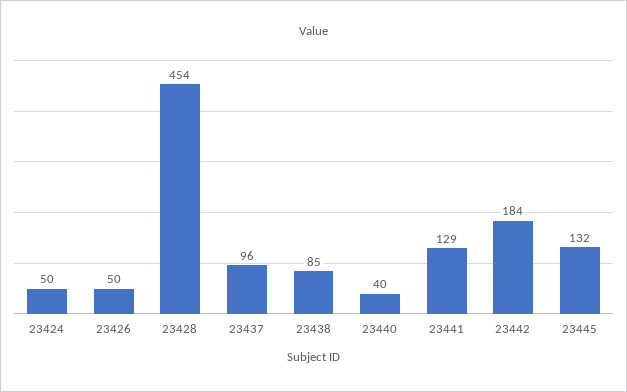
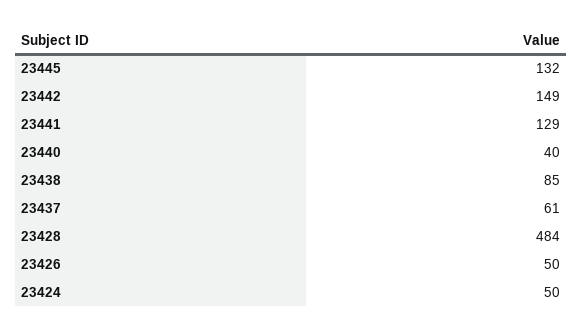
23428: 454 -> 484
23437: 96 -> 61
23442: 184 -> 149

